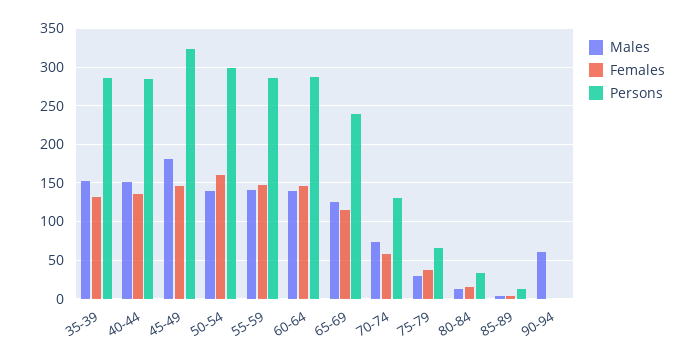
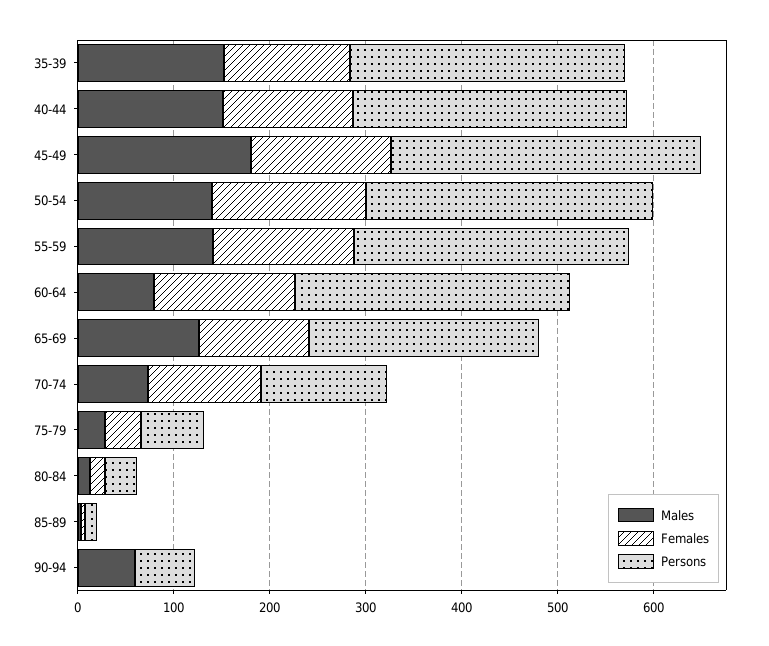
Males, 60-64: 140 -> 80
Females, 70-74: 60 -> 120
Persons, 90-94: 0 -> 60

